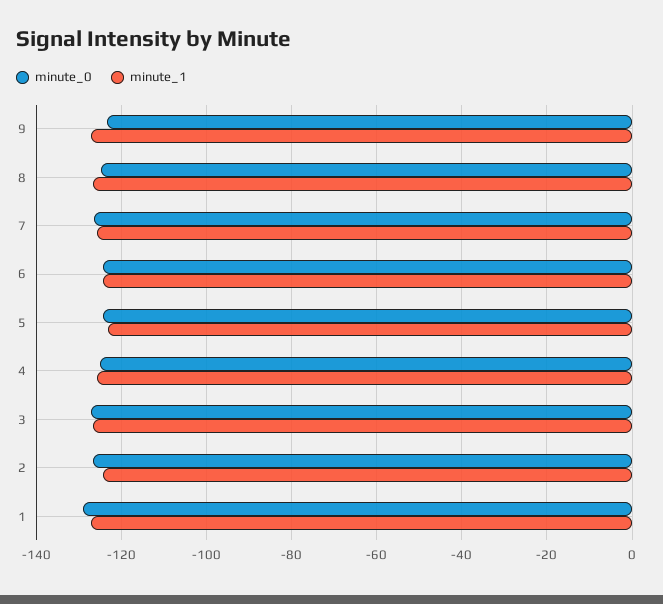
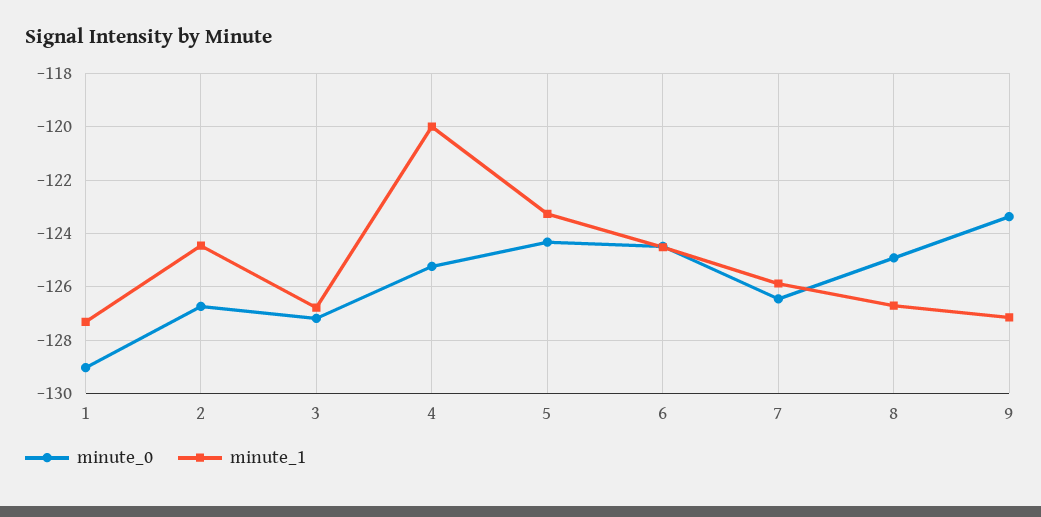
minute_1, 4: -126 -> -120

